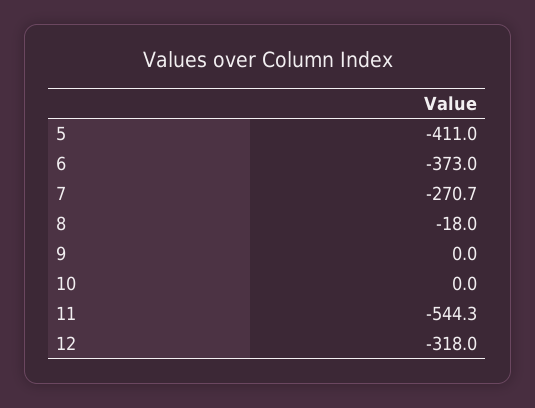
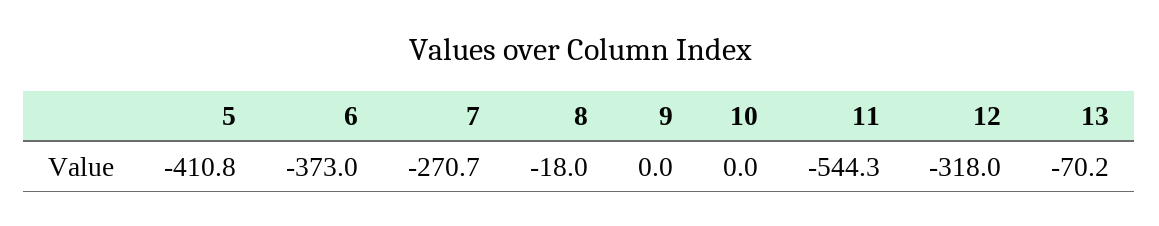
5: -411 -> -410.8
13: none -> -70.2

